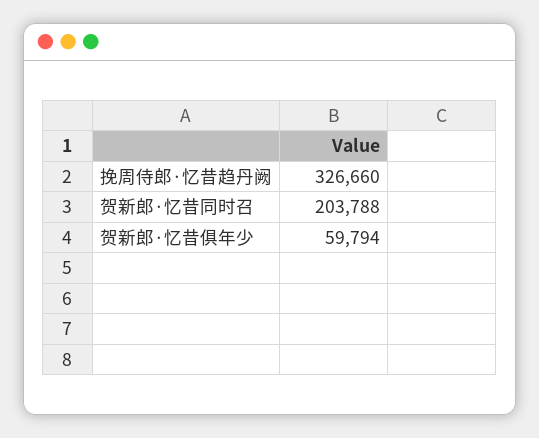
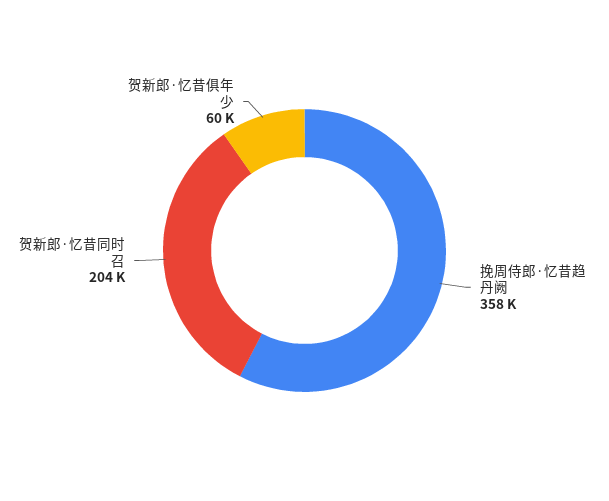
挽周侍郎·忆昔趋丹阙: 326660 -> 358000

